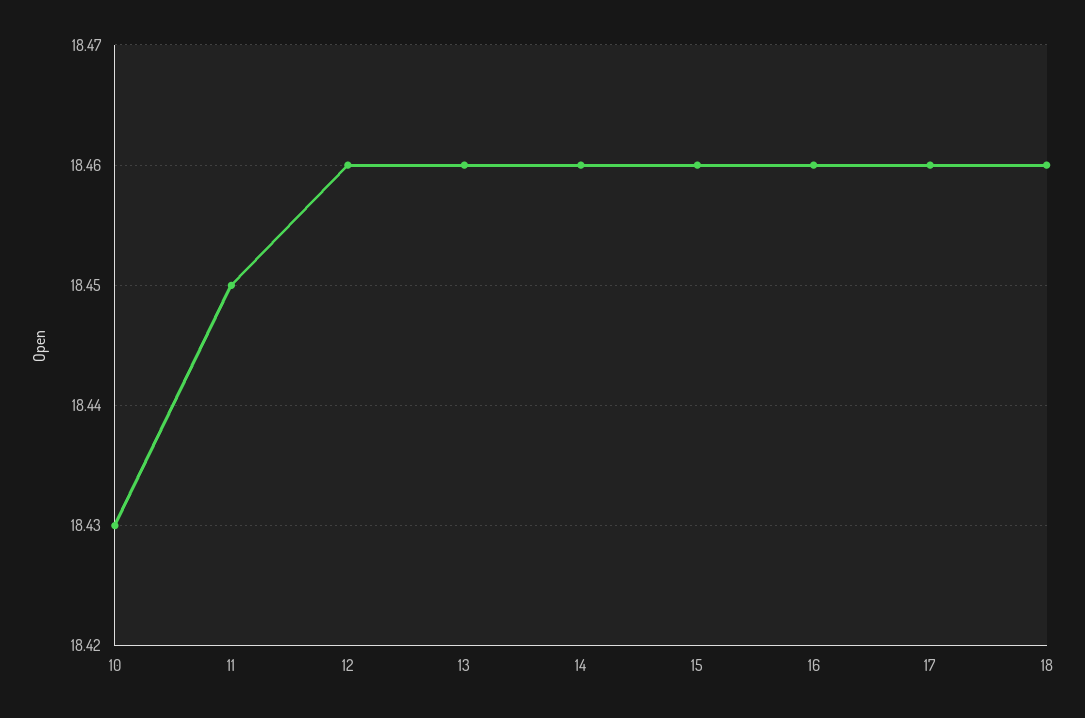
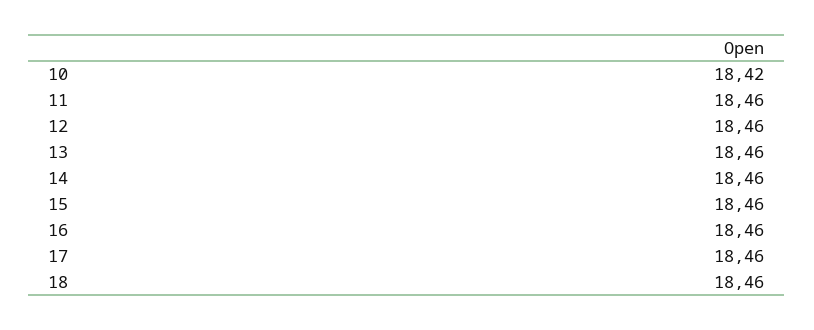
10: 18.43 -> 18.42
11: 18.45 -> 18.46

